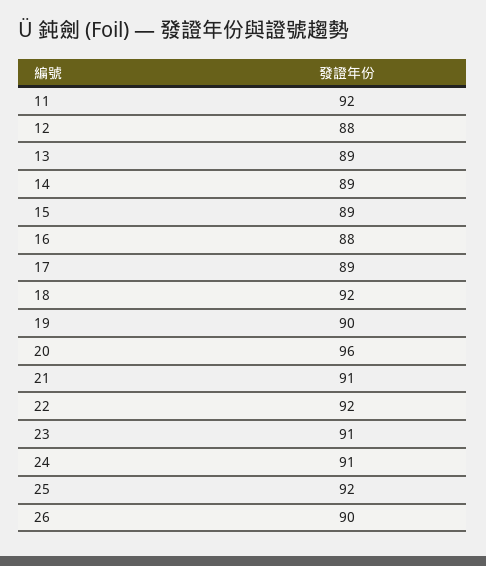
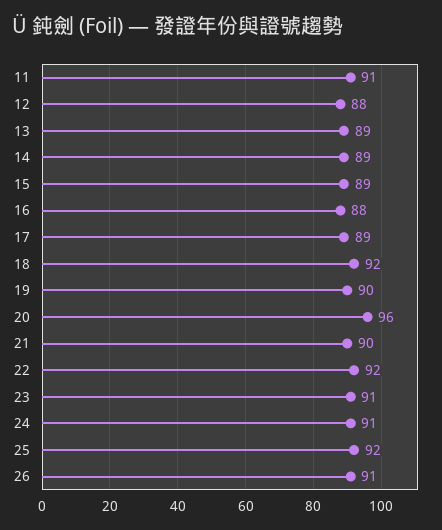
11: 92 -> 91
21: 91 -> 90
26: 90 -> 91

